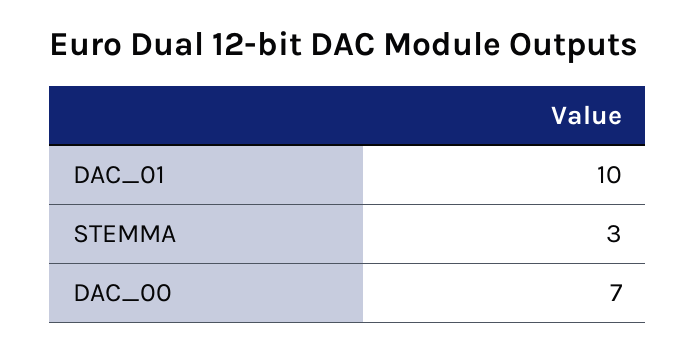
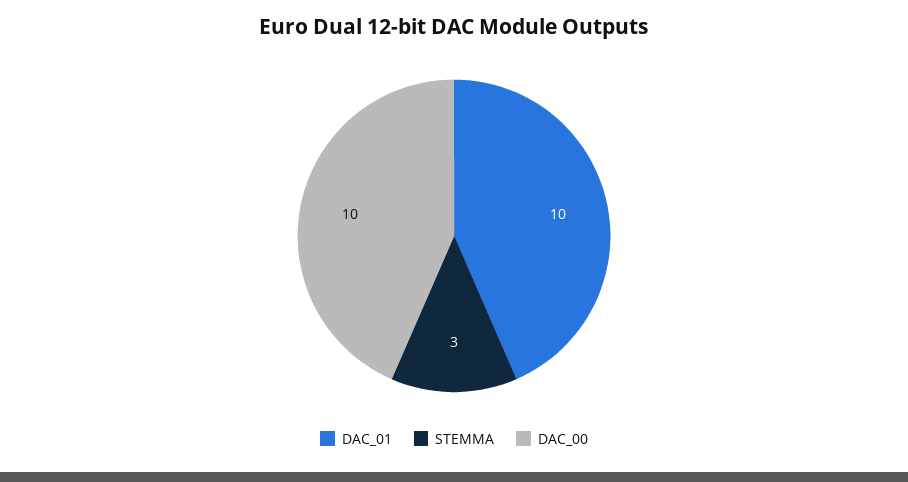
DAC_00: 7 -> 10

